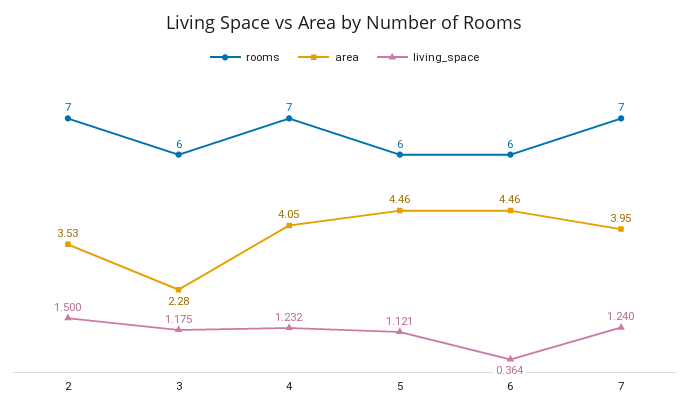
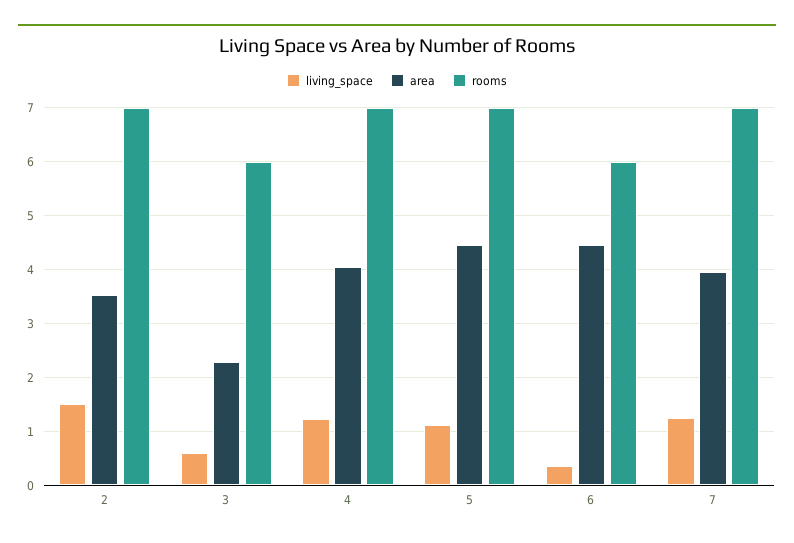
living_space, 3: 1.175 -> 0.6
rooms, 5: 6 -> 7

